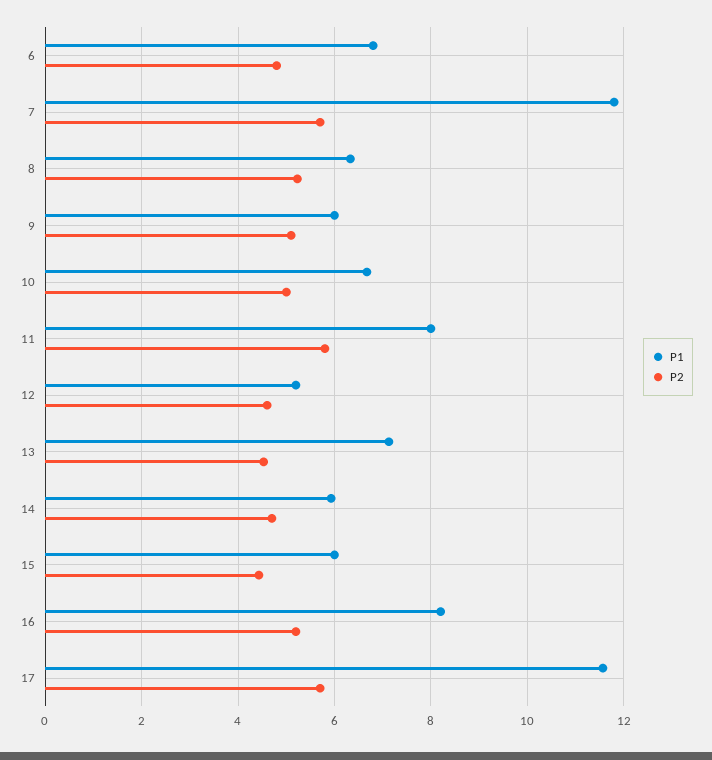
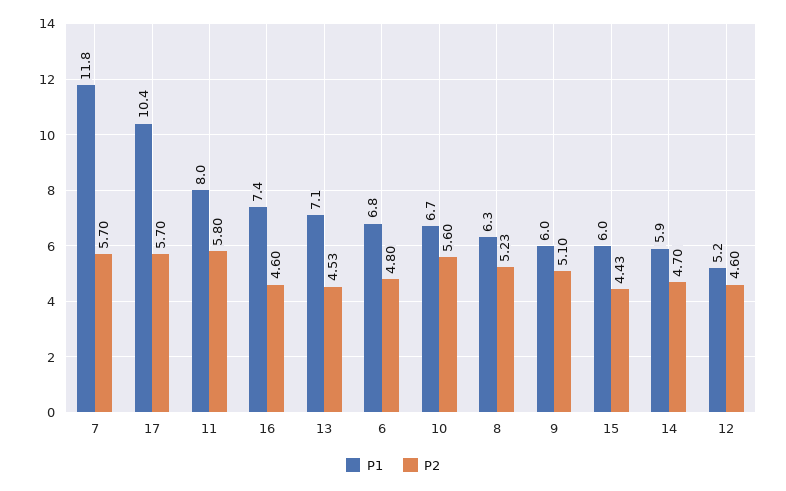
P2, 10: 5 -> 5.6
P1, 16: 8.2 -> 7.4
P2, 16: 5.2 -> 4.6
P1, 17: 11.6 -> 10.4

